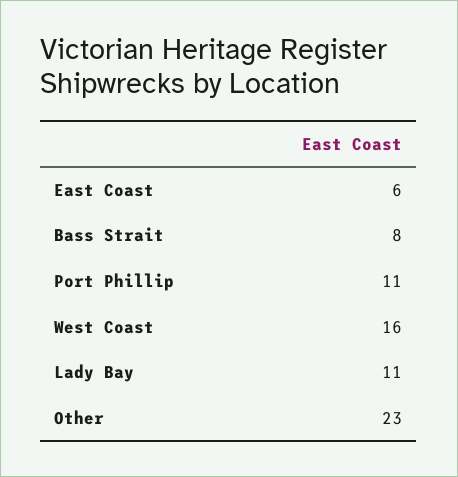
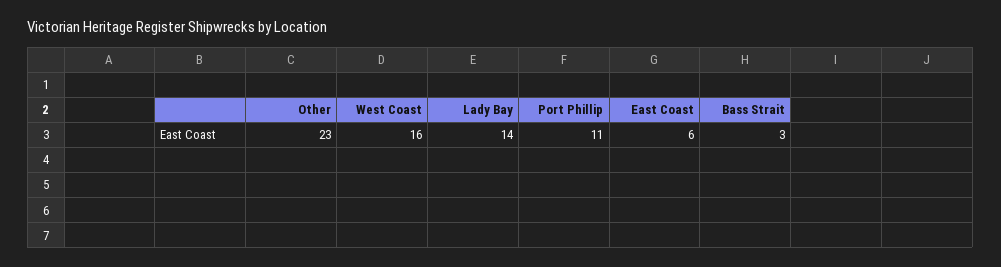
Bass Strait: 8 -> 3
Lady Bay: 11 -> 14

